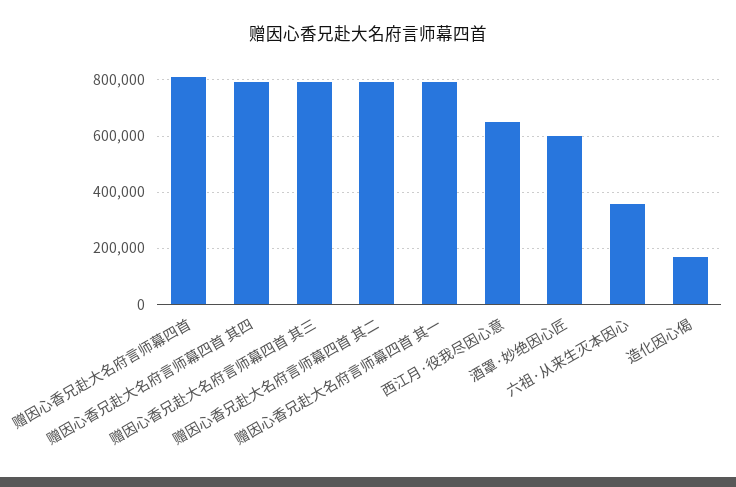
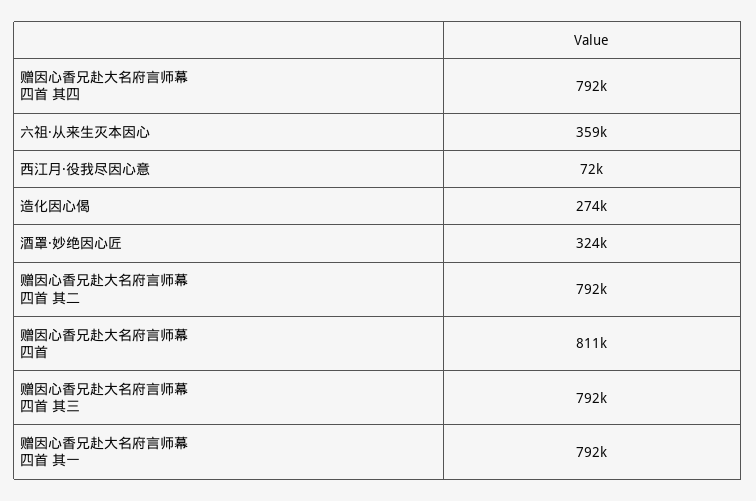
西江月·役我尽因心意: 650000 -> 72000
酒罩·妙绝因心匠: 600000 -> 324000
造化因心偈: 175000 -> 274000

